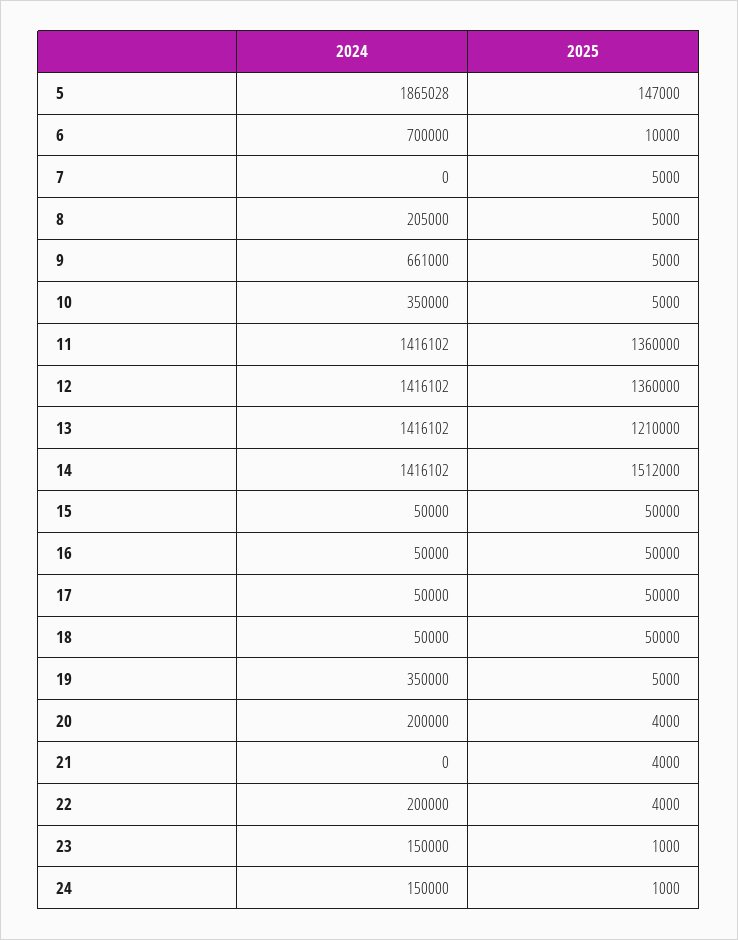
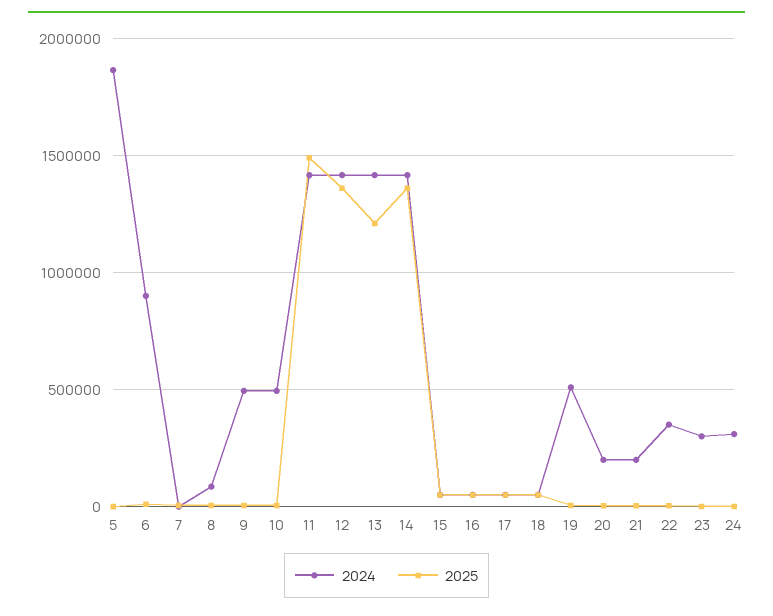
2025, 5: 147000 -> 0
2024, 6: 700000 -> 900000
2024, 8: 205000 -> 100000
2024, 9: 661000 -> 500000
2024, 10: 350000 -> 500000
2025, 11: 1360000 -> 1500000
2025, 14: 1512000 -> 1350000
2024, 19: 350000 -> 500000
2024, 21: 0 -> 200000
2024, 22: 200000 -> 350000
2024, 23: 150000 -> 300000
2024, 24: 150000 -> 300000

